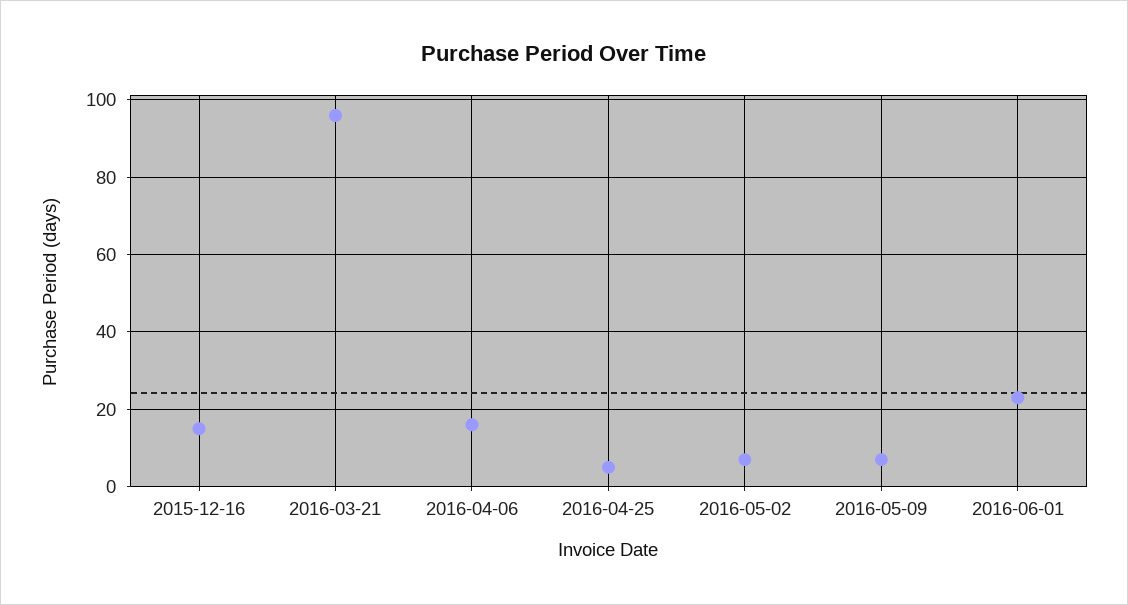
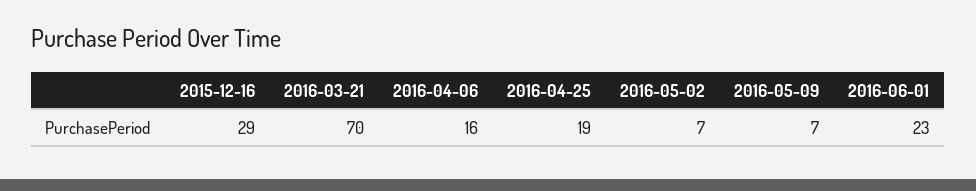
2015-12-16: 15 -> 29
2016-03-21: 95 -> 70
2016-04-25: 5 -> 19

